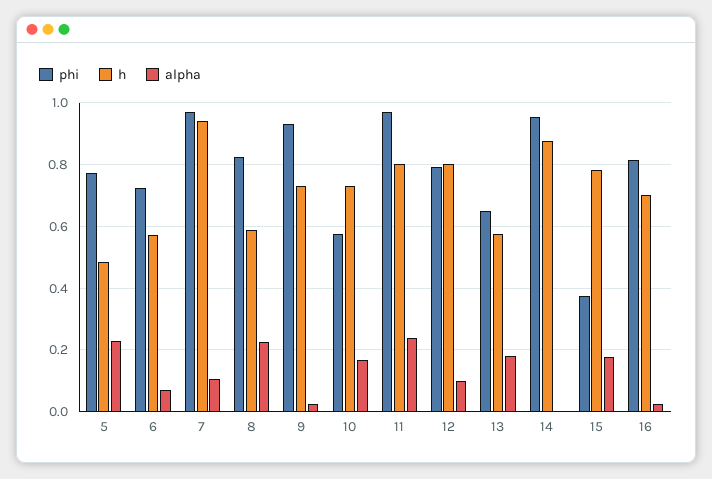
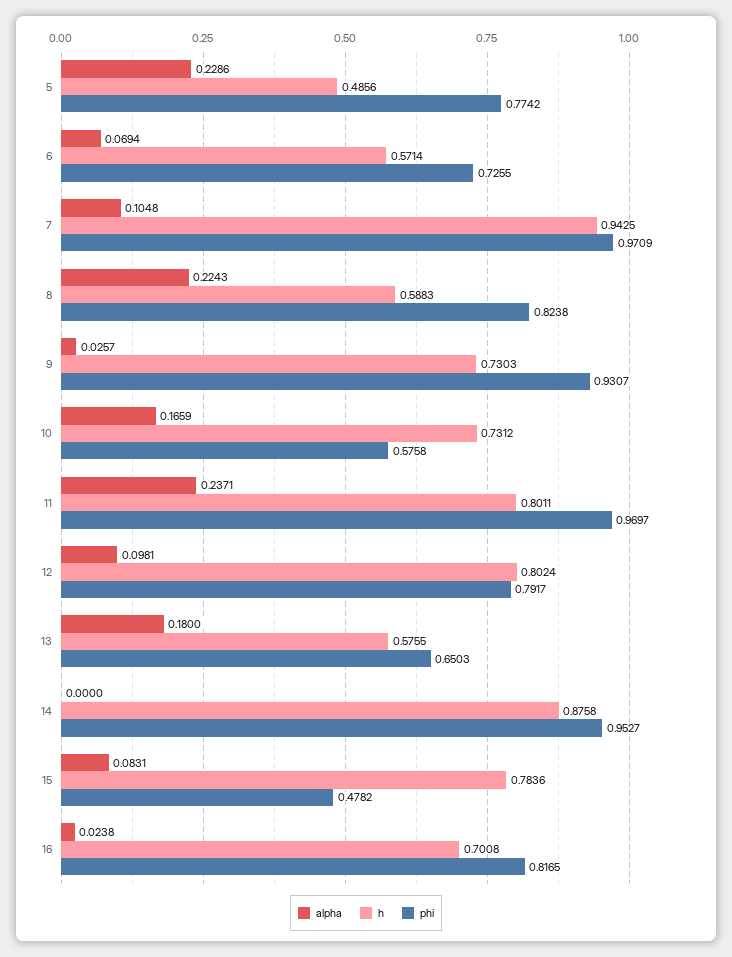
phi, 15: 0.38 -> 0.4782
alpha, 15: 0.18 -> 0.0831

